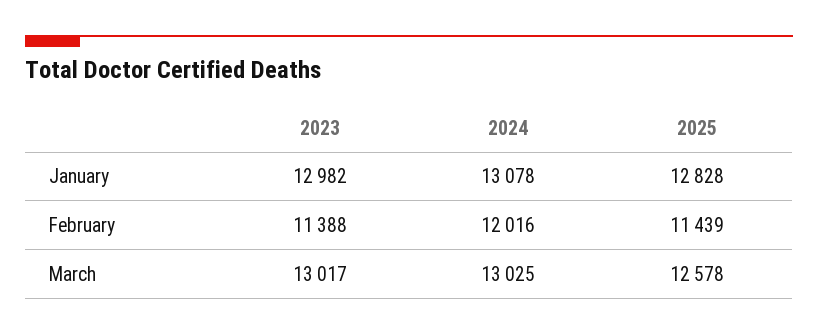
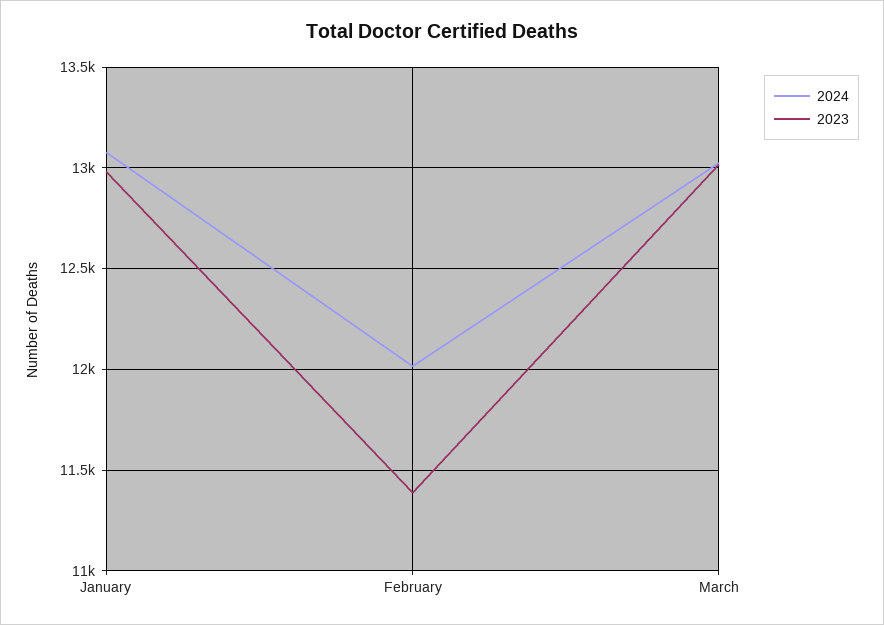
2025, January: 12828 -> none
2025, February: 11439 -> none
2025, March: 12578 -> none

